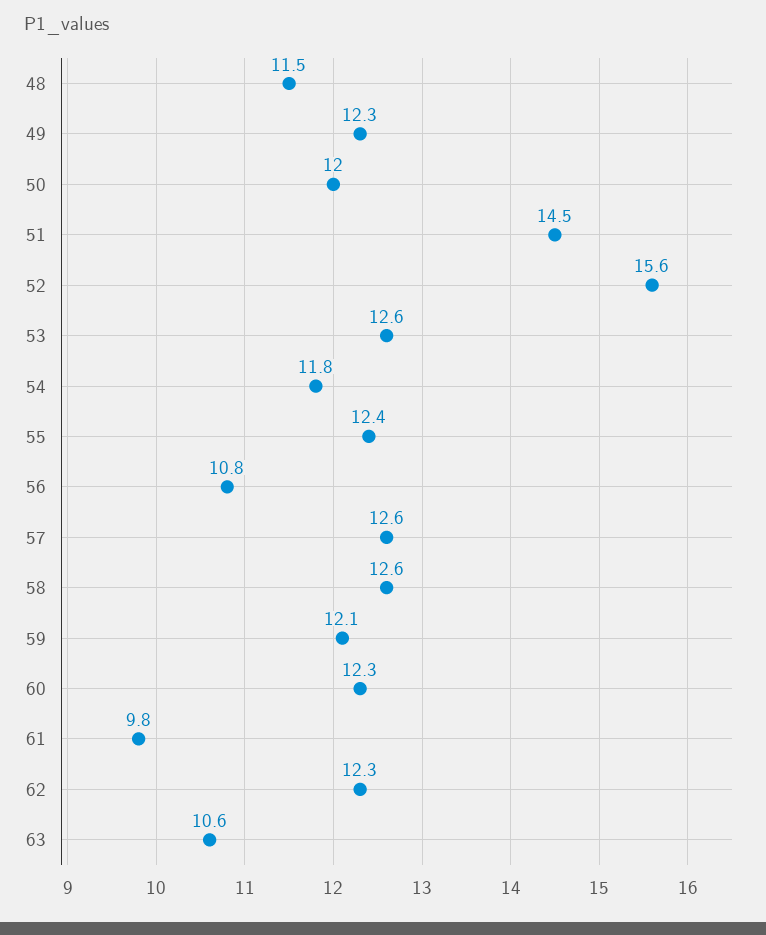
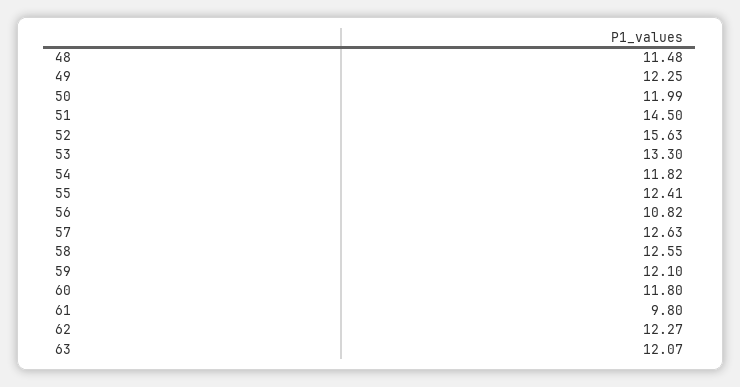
53: 12.6 -> 13.3
60: 12.3 -> 11.8
63: 10.6 -> 12.07

